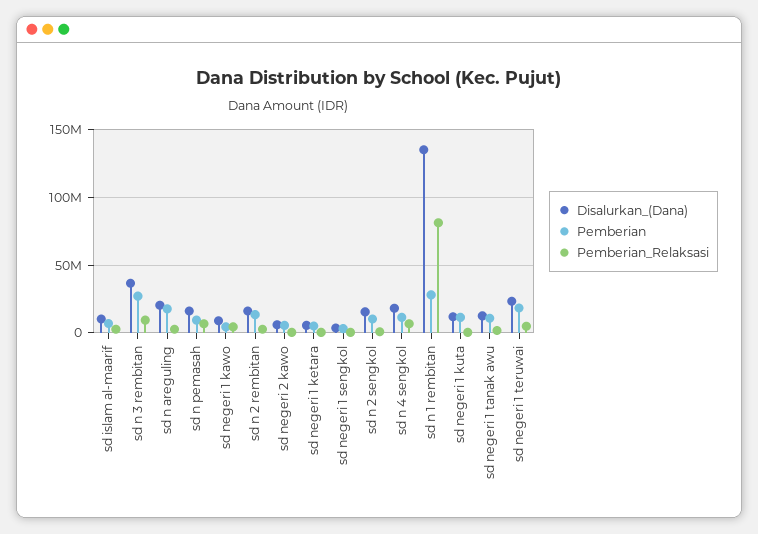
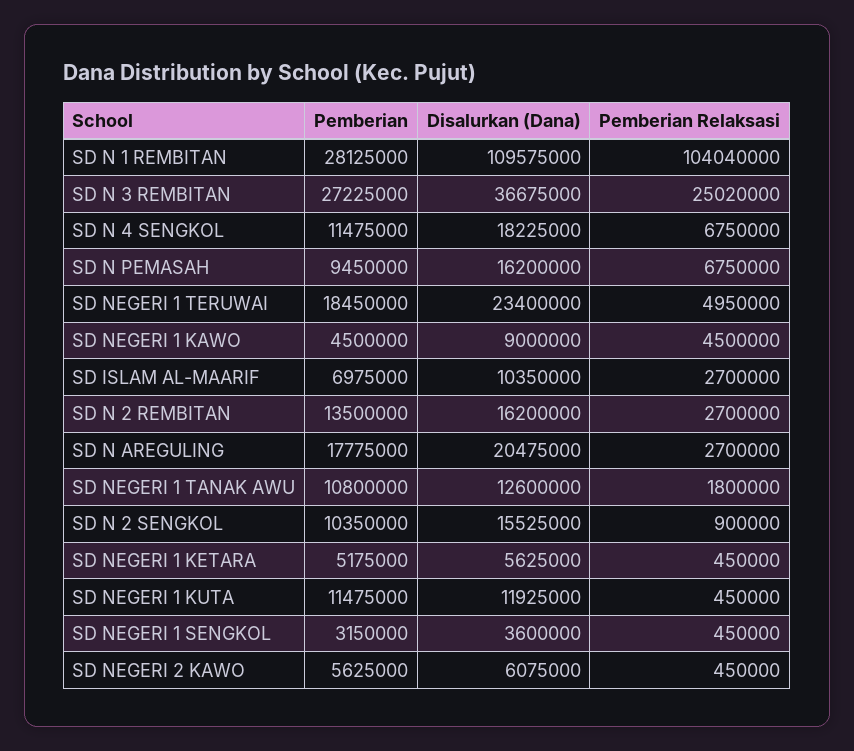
Pemberian_Relaksasi, sd n 3 rembitan: 10000000 -> 25020000
Disalurkan_(Dana), sd n 1 rembitan: 135000000 -> 109575000
Pemberian_Relaksasi, sd n 1 rembitan: 80000000 -> 104040000

